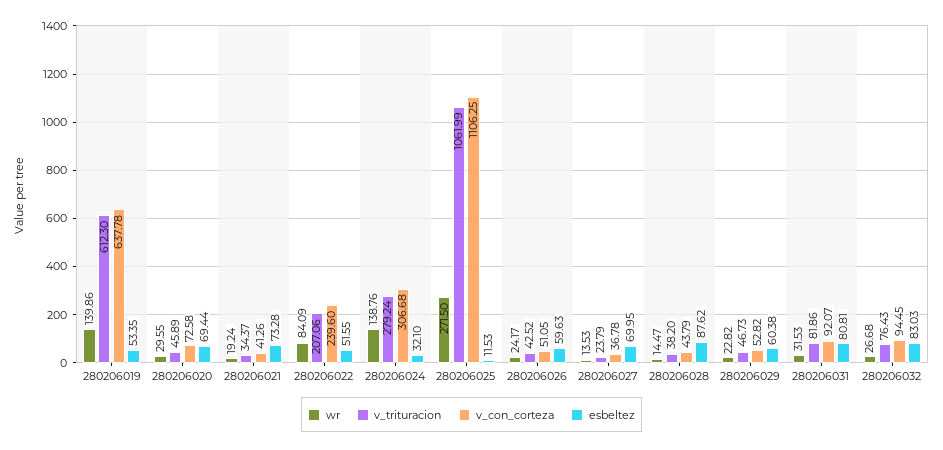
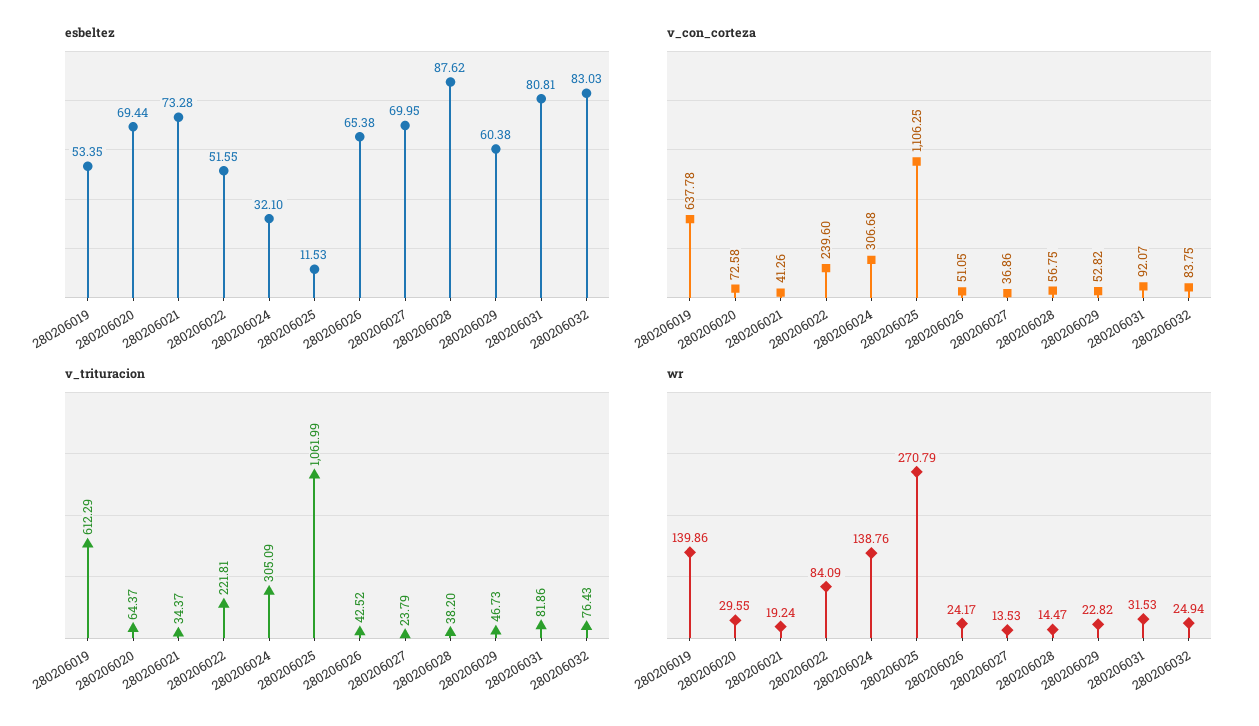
v_trituracion, 280206019: 612.3 -> 612.29
v_trituracion, 280206020: 45.89 -> 64.37
v_trituracion, 280206022: 207.06 -> 221.81
v_trituracion, 280206024: 279.24 -> 305.09
wr, 280206025: 271.5 -> 270.79
esbeltez, 280206026: 59.63 -> 65.38
v_con_corteza, 280206027: 36.78 -> 36.86
v_con_corteza, 280206028: 43.79 -> 56.75
wr, 280206032: 26.68 -> 24.94
v_con_corteza, 280206032: 94.45 -> 83.75

